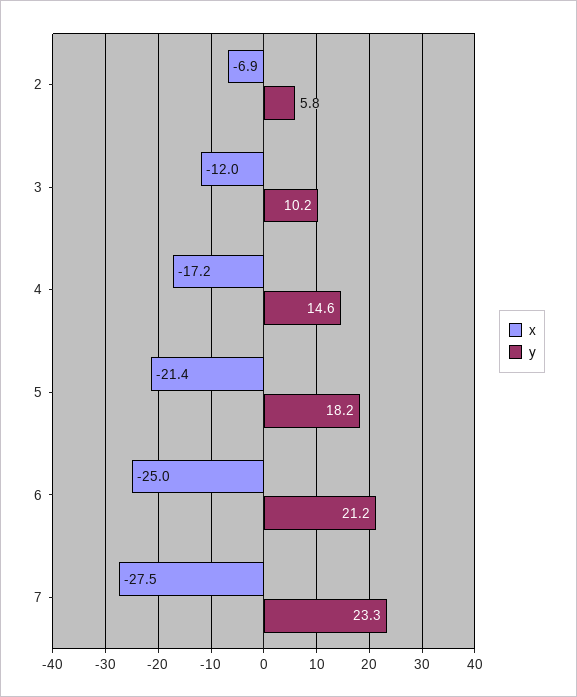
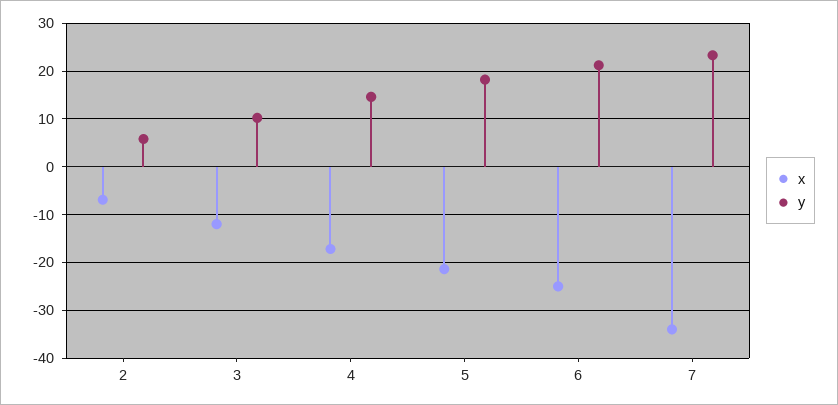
x, 7: -27.5 -> -34

